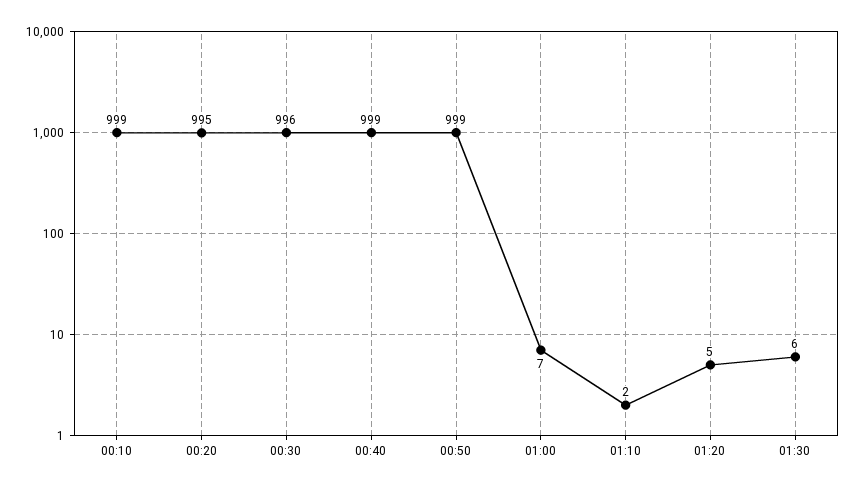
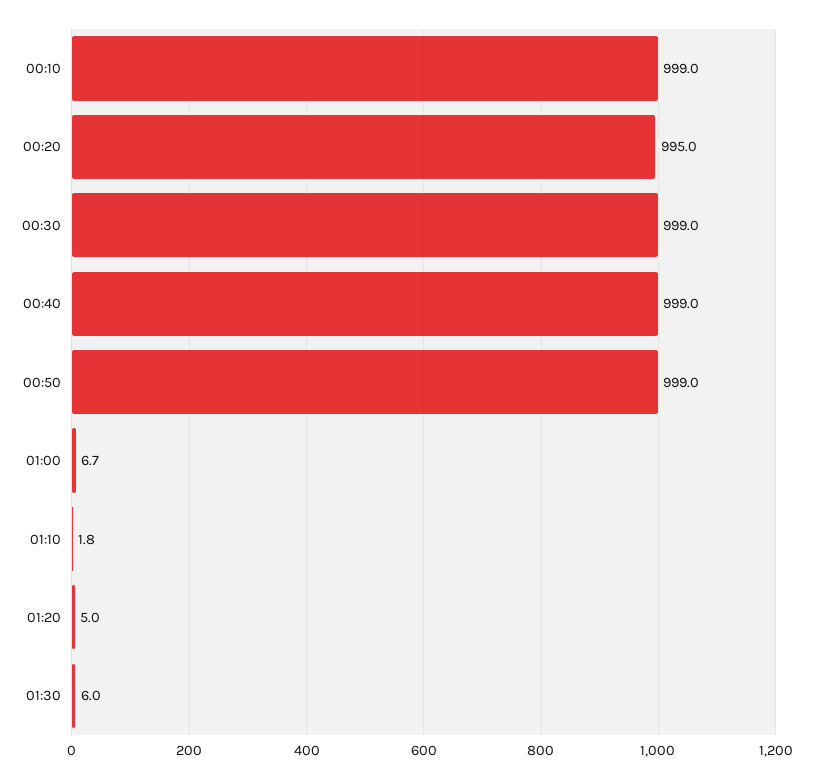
00:30: 996 -> 999

